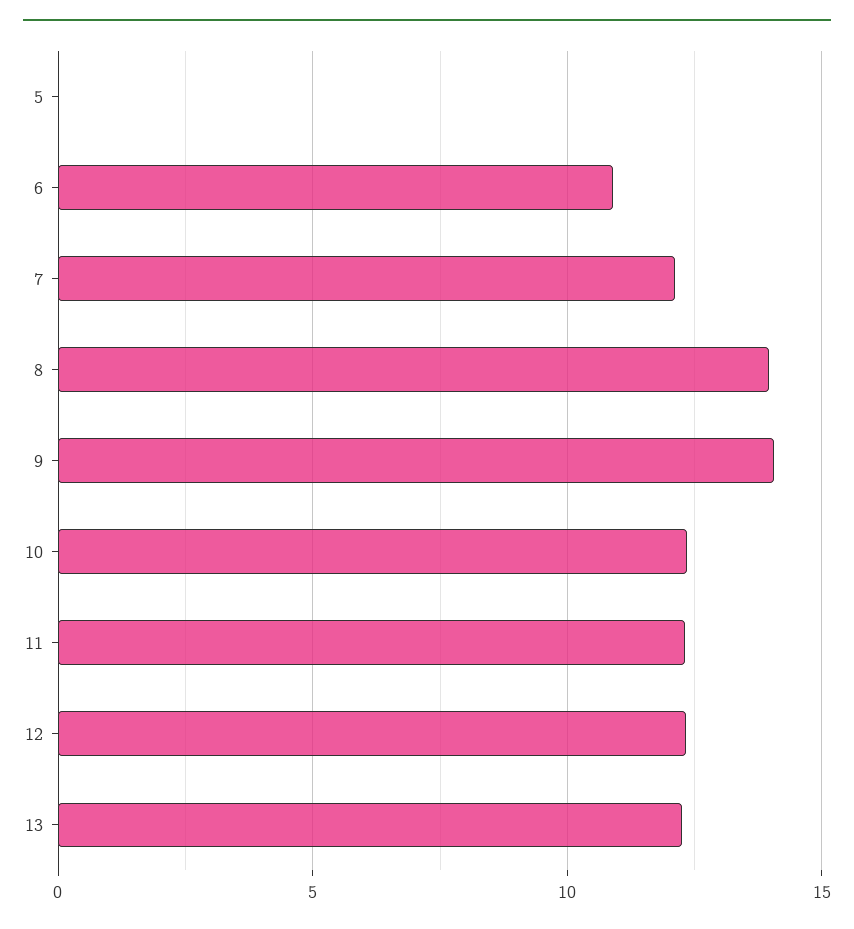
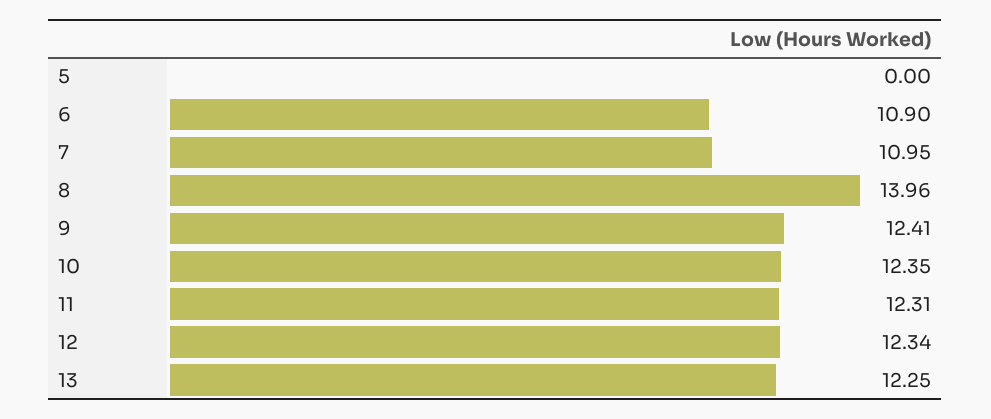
7: 12 -> 10.95
9: 14 -> 12.41

